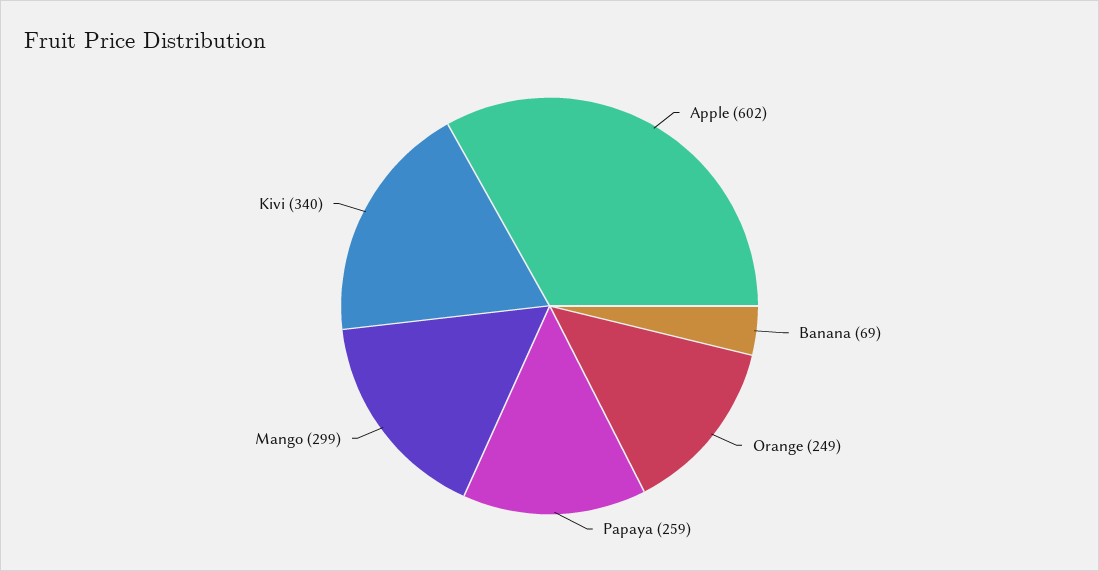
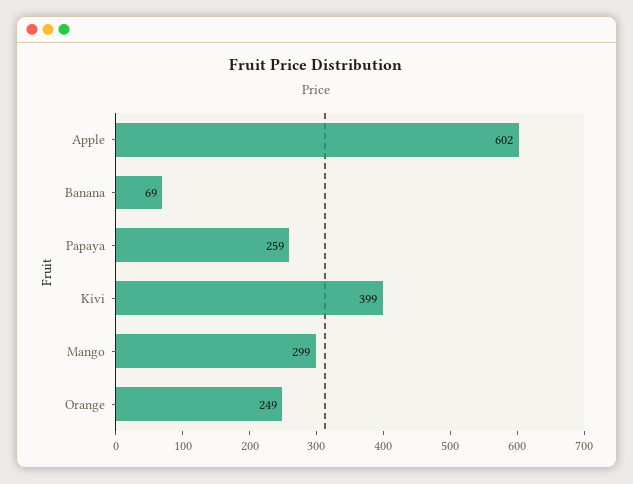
Kivi: 340 -> 399

